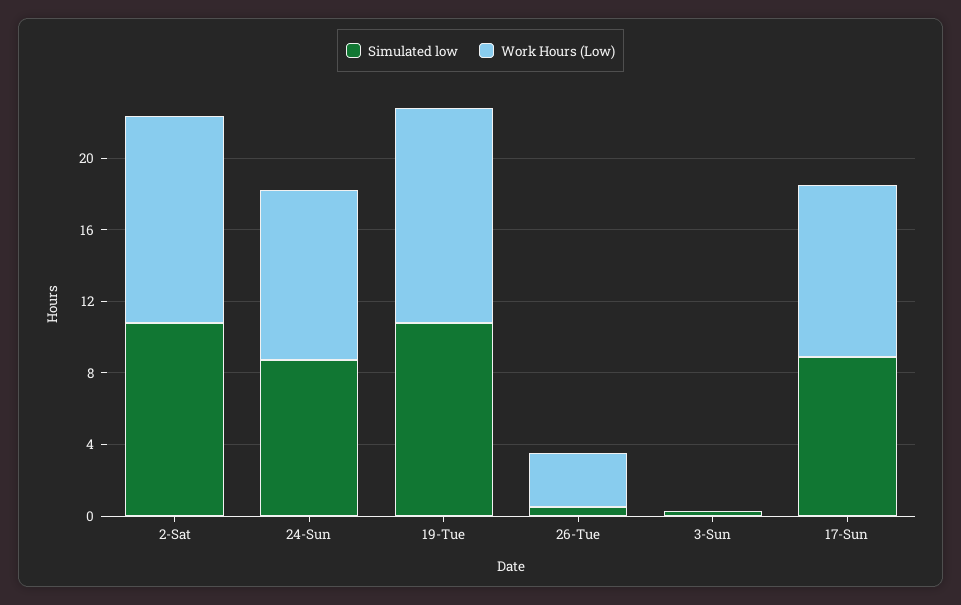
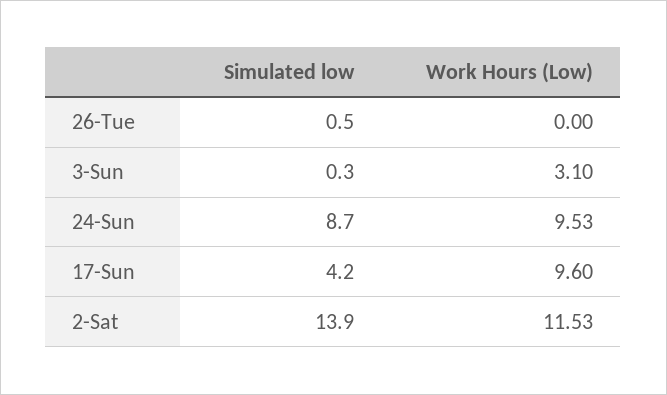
Simulated low, 2-Sat: 11 -> 13.9
Simulated low, 19-Tue: 11 -> none
Work Hours (Low), 19-Tue: 12 -> none
Work Hours (Low), 26-Tue: 3 -> 0
Work Hours (Low), 3-Sun: 0 -> 3.1
Simulated low, 17-Sun: 9 -> 4.2

